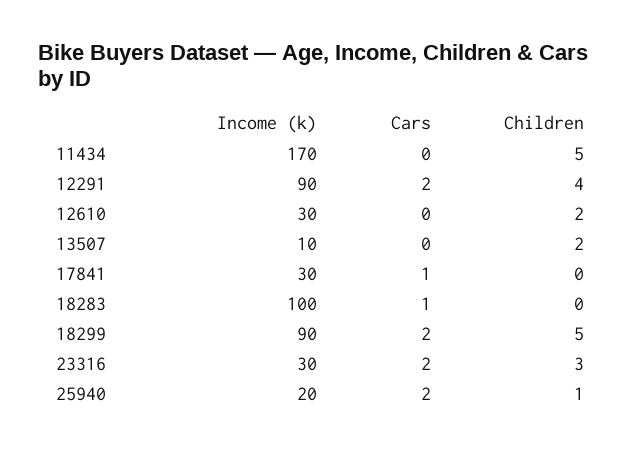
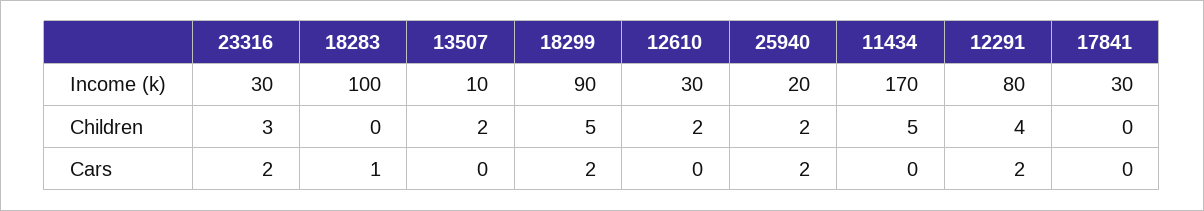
Income (k), 12291: 90 -> 80
Cars, 17841: 1 -> 0
Children, 25940: 1 -> 2

